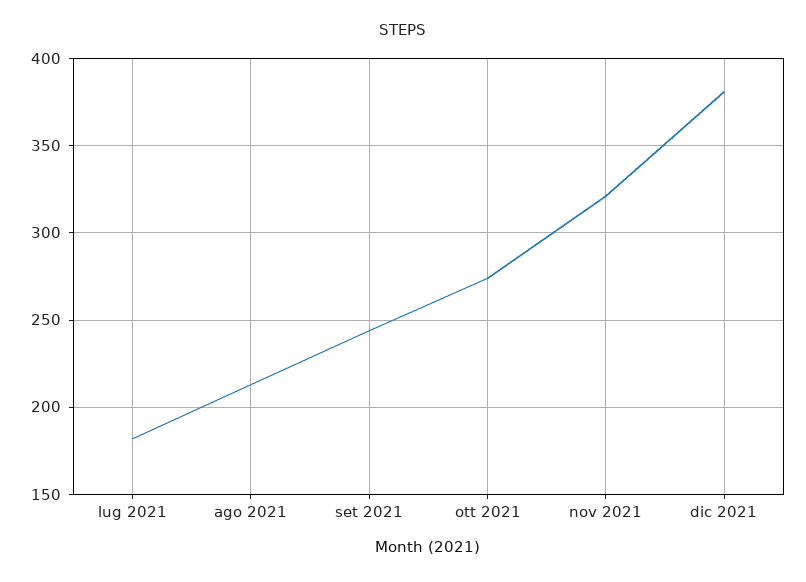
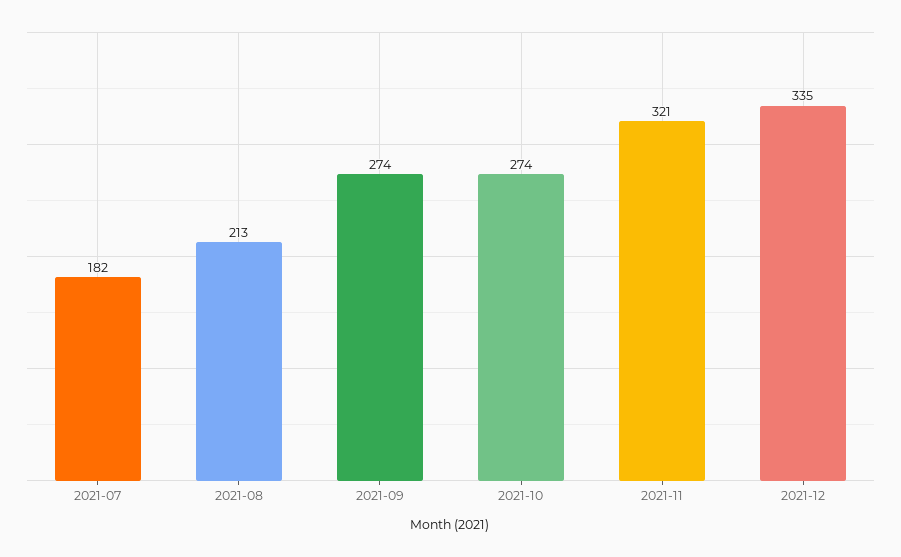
set 2021: 245 -> 274
dic 2021: 380 -> 335

